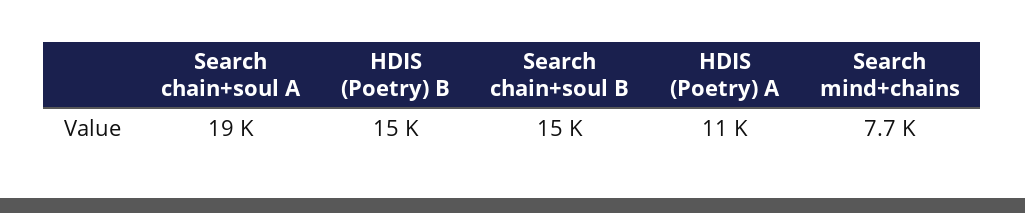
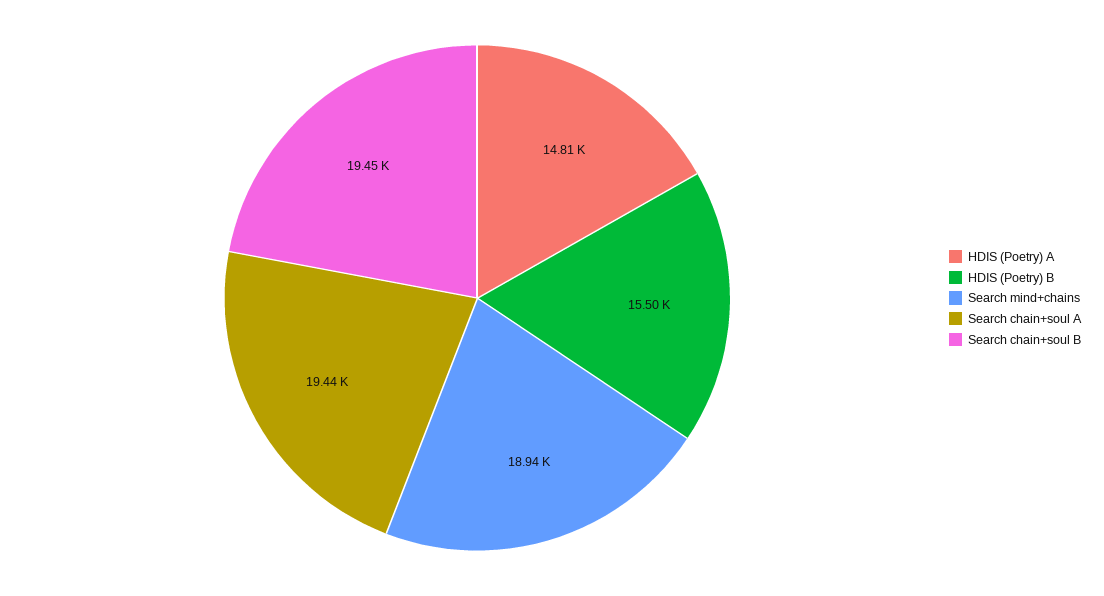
Search chain+soul B: 15000 -> 19450
HDIS (Poetry) A: 11000 -> 14810
Search mind+chains: 7700 -> 18940

